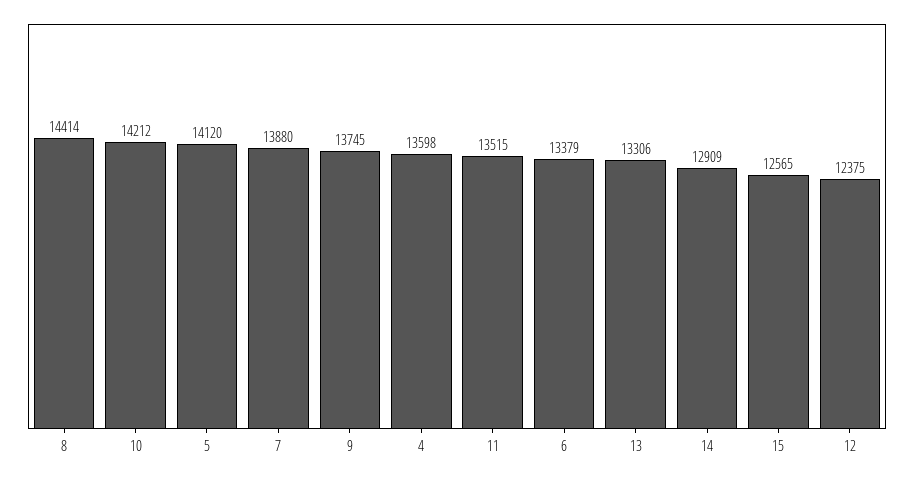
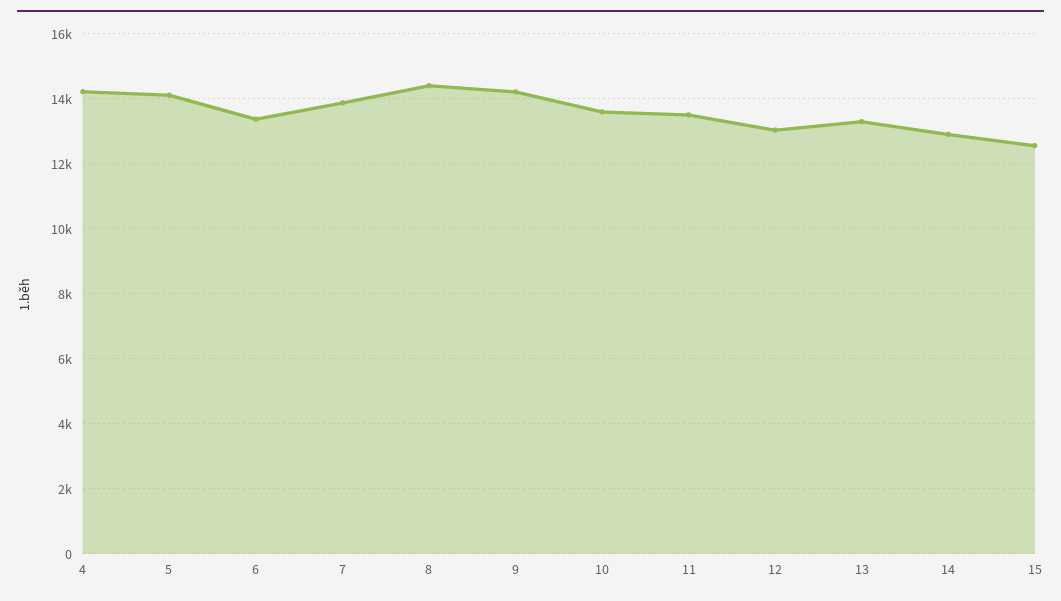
10: 14212 -> 13600
9: 13745 -> 14200
4: 13598 -> 14200
12: 12375 -> 13000

